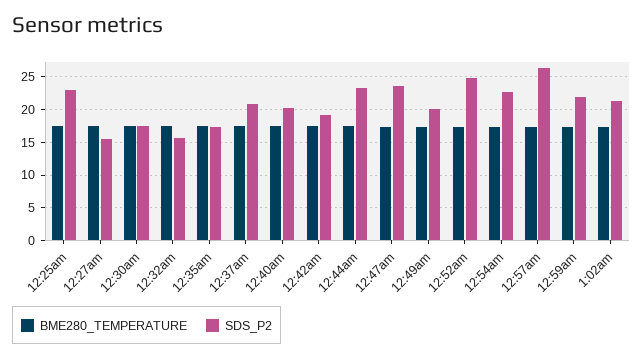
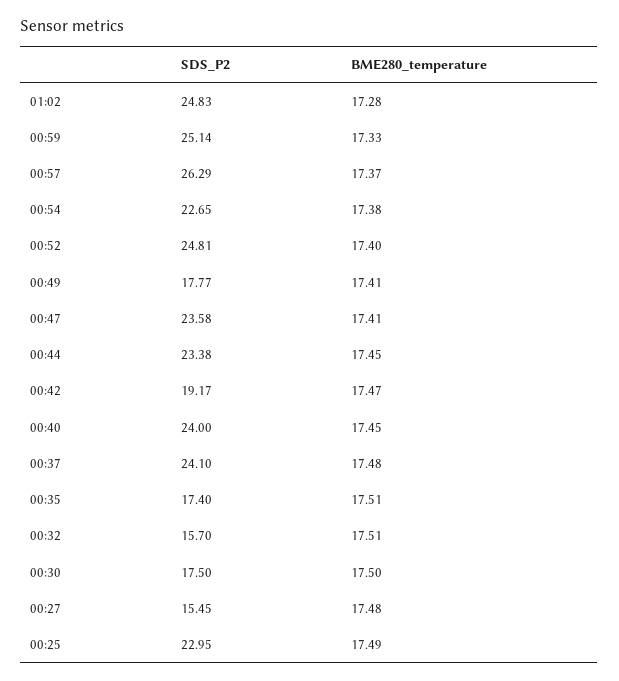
SDS_P2, 12:37am: 21 -> 24.1
SDS_P2, 12:40am: 20 -> 24
SDS_P2, 12:49am: 20 -> 17.77
SDS_P2, 12:59am: 22 -> 25.14
SDS_P2, 1:02am: 21 -> 24.83

